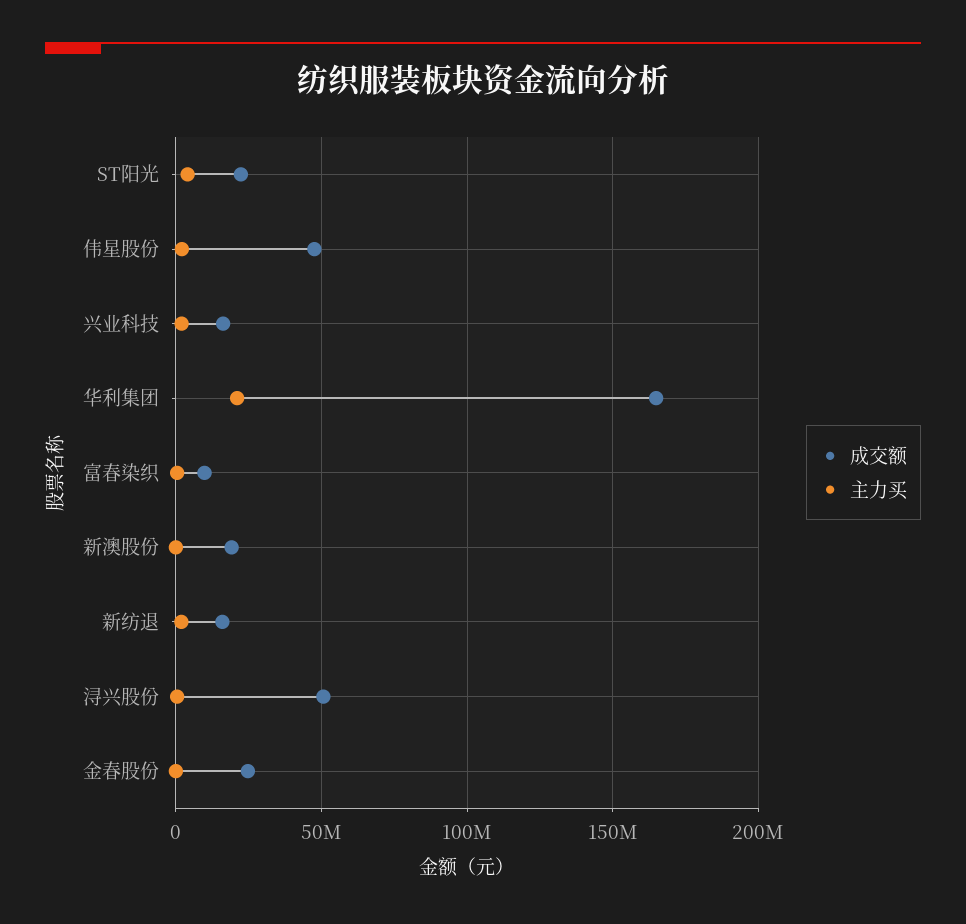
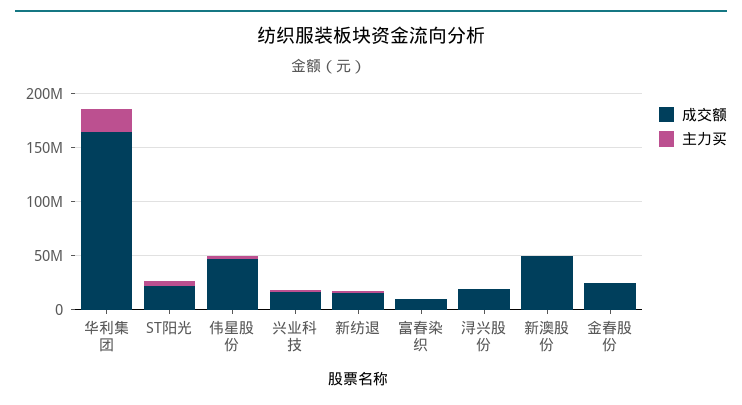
成交额, 新澳股份: 20000000 -> 50000000
成交额, 浔兴股份: 50000000 -> 20000000

